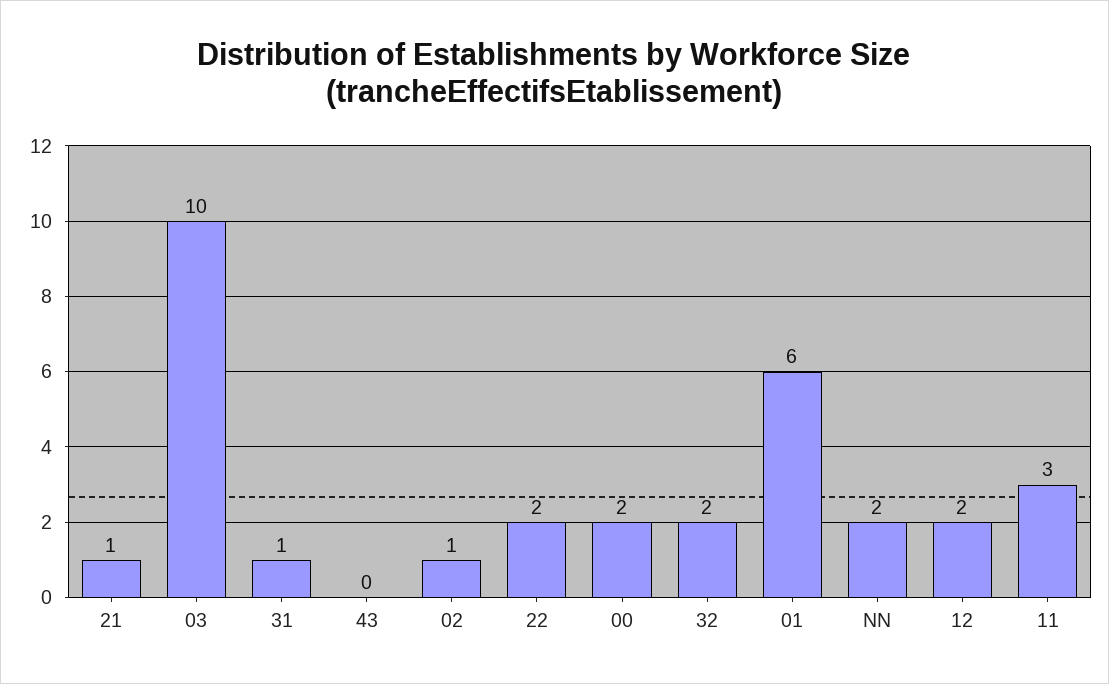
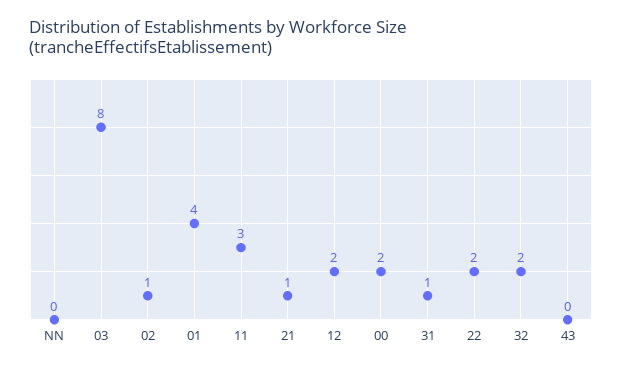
03: 10 -> 8
01: 6 -> 4
NN: 2 -> 0

